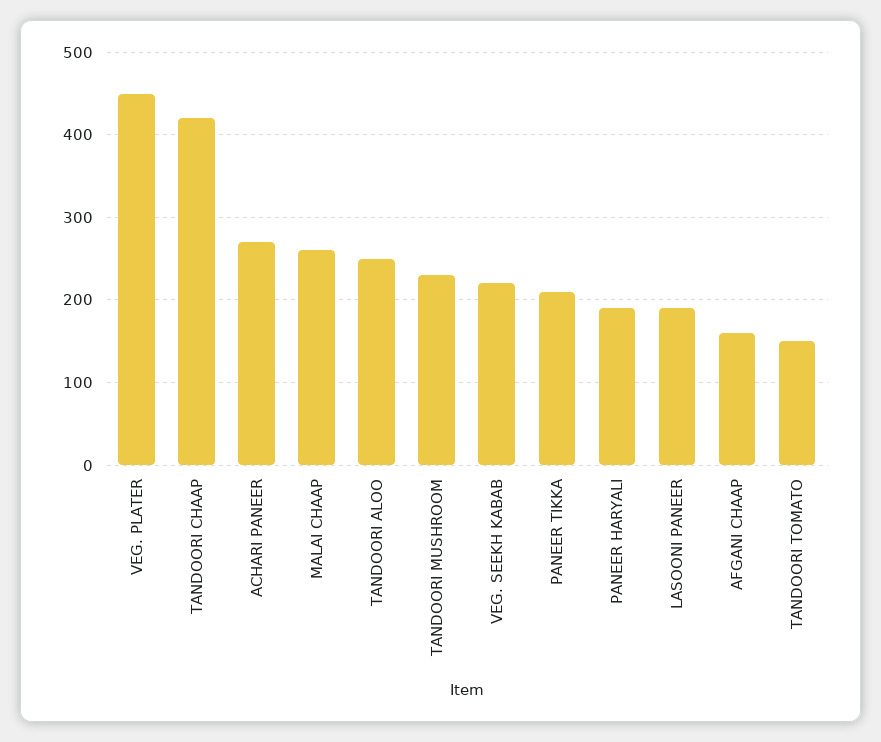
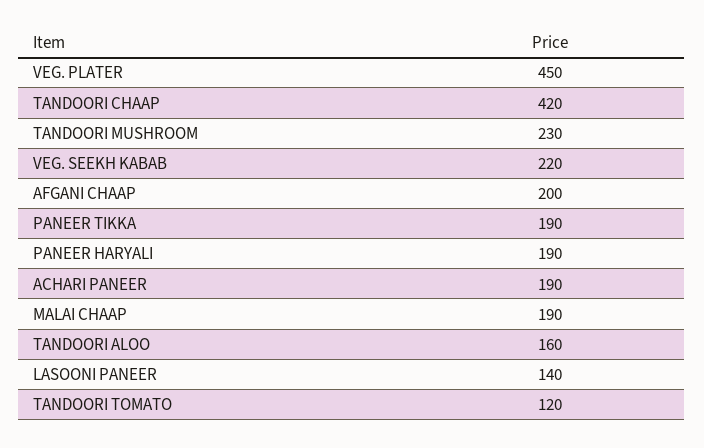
ACHARI PANEER: 270 -> 190
MALAI CHAAP: 260 -> 190
TANDOORI ALOO: 250 -> 160
PANEER TIKKA: 210 -> 190
LASOONI PANEER: 190 -> 140
AFGANI CHAAP: 160 -> 200
TANDOORI TOMATO: 150 -> 120

